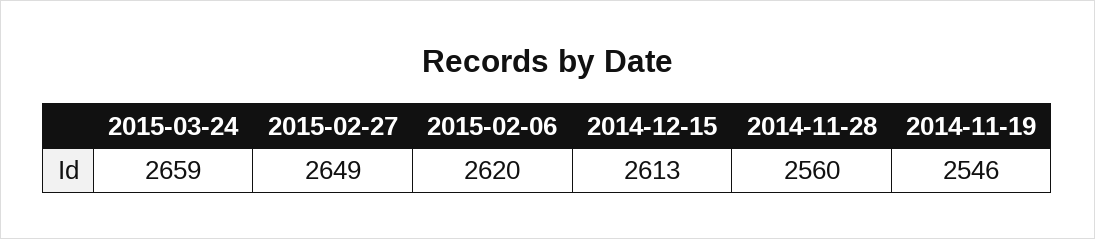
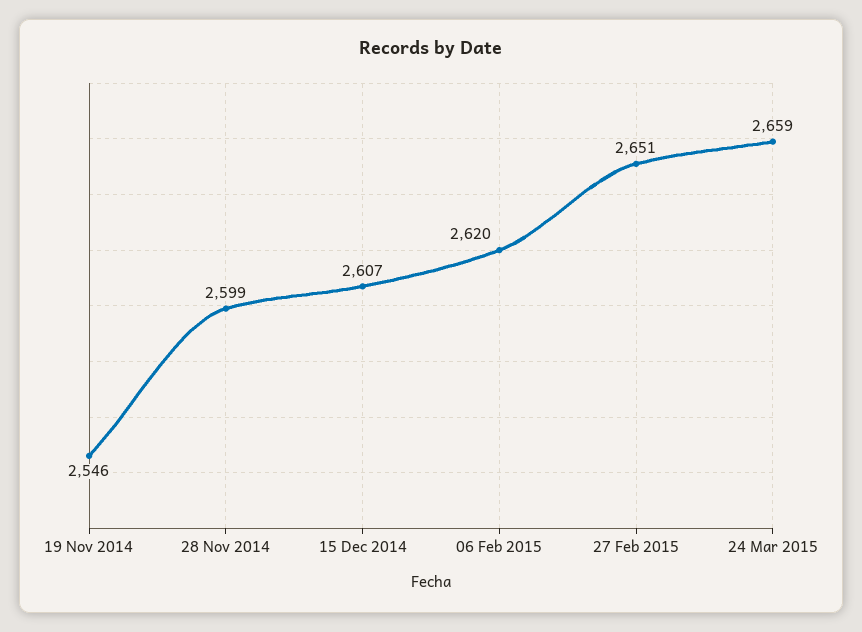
2015-02-27: 2649 -> 2651
2014-12-15: 2613 -> 2607
2014-11-28: 2560 -> 2599

